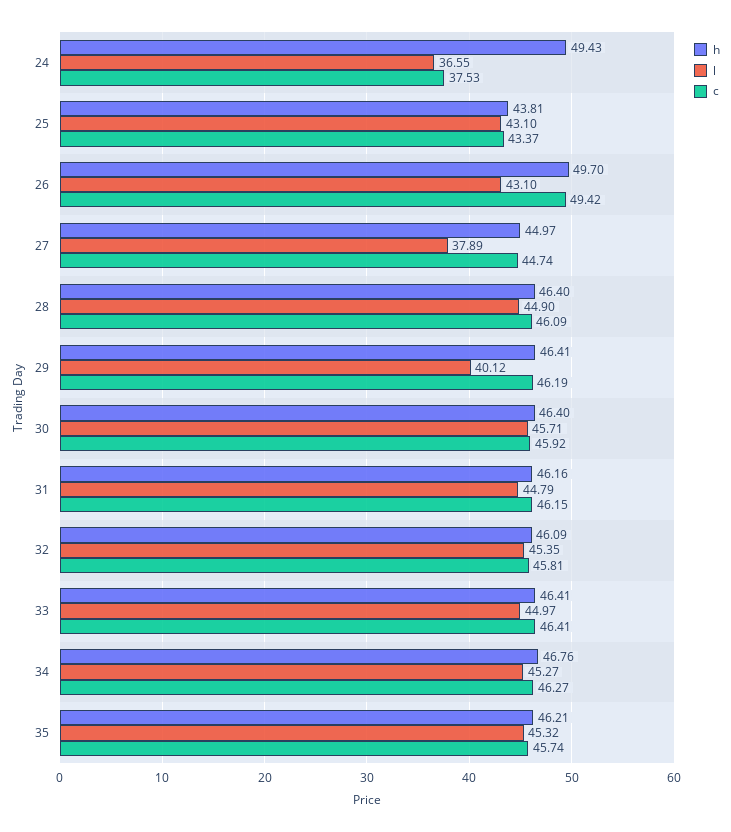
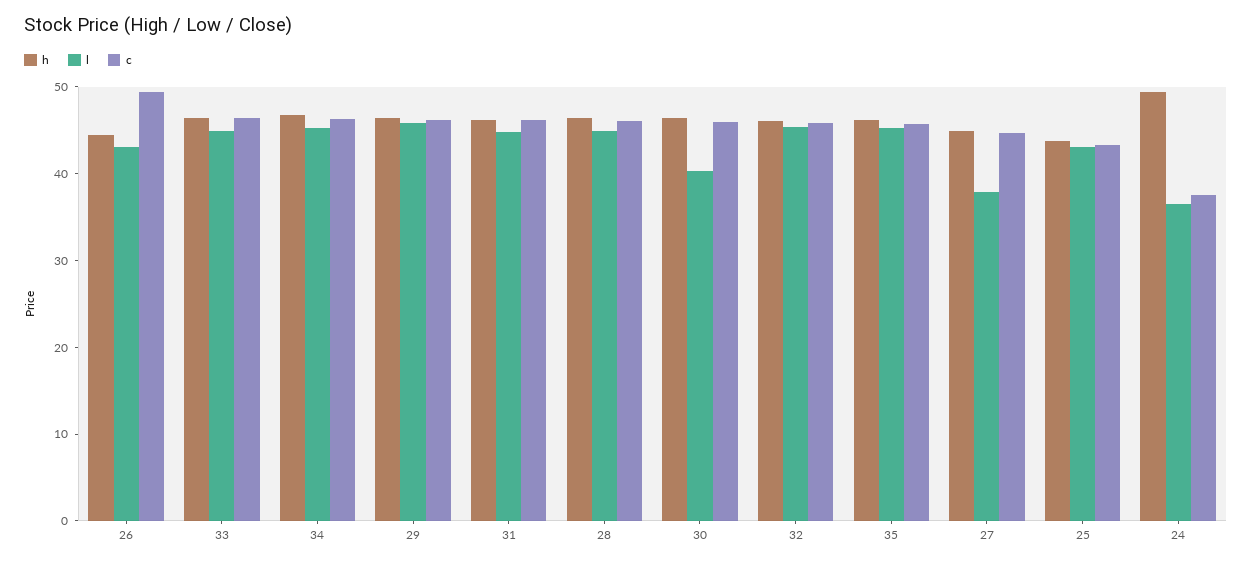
h, 26: 49.7 -> 44
l, 29: 40.12 -> 46
l, 30: 45.71 -> 40

